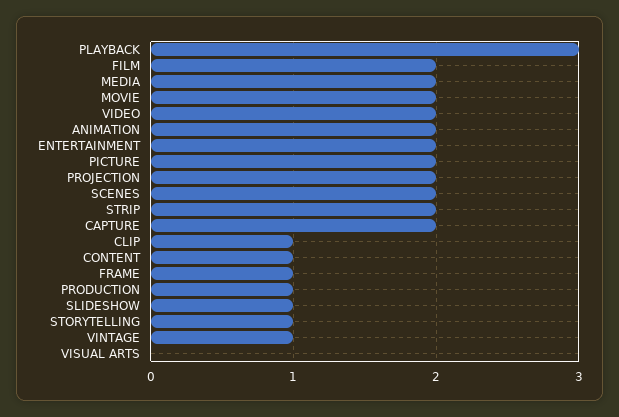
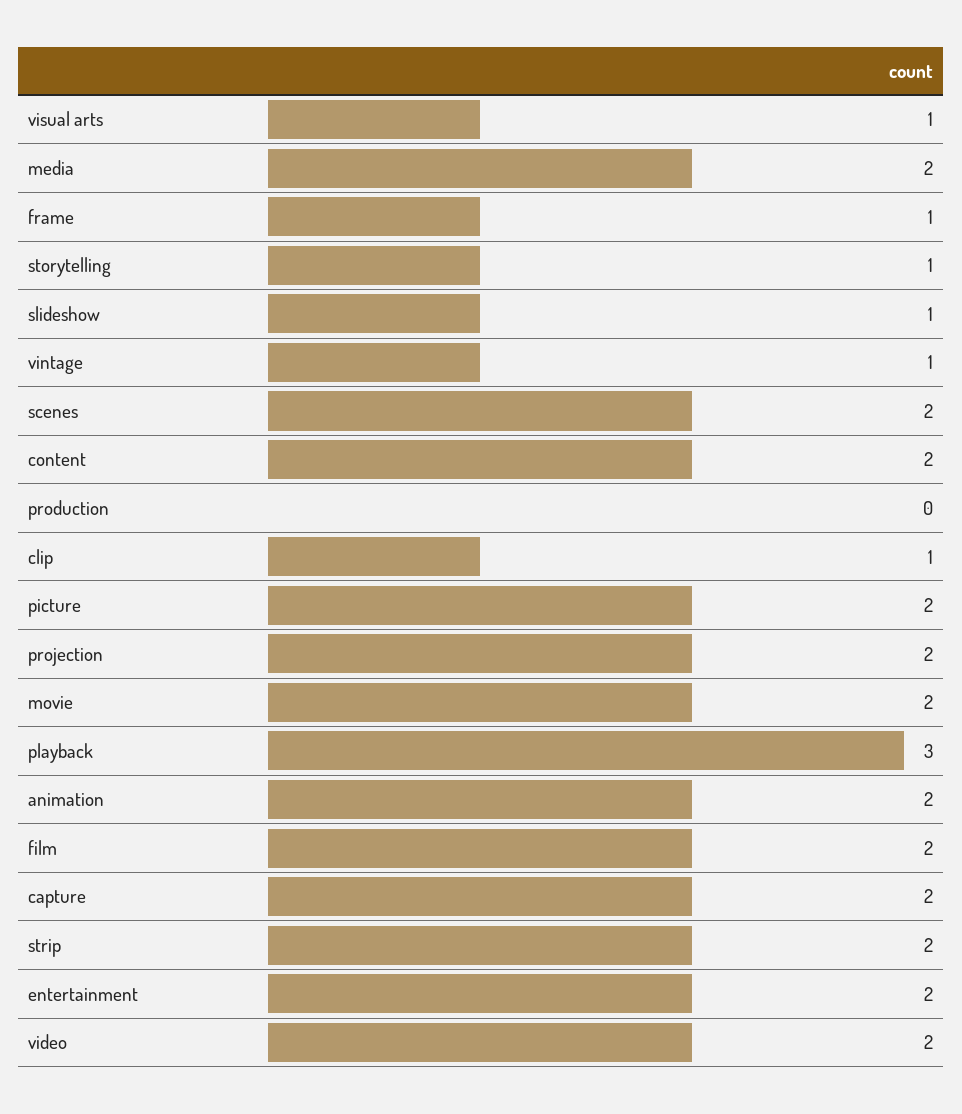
CONTENT: 1 -> 2
PRODUCTION: 1 -> 0
VISUAL ARTS: 0 -> 1

